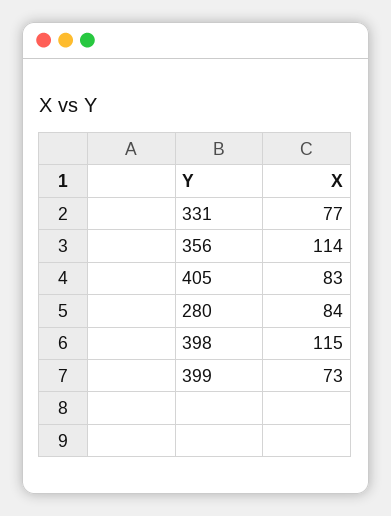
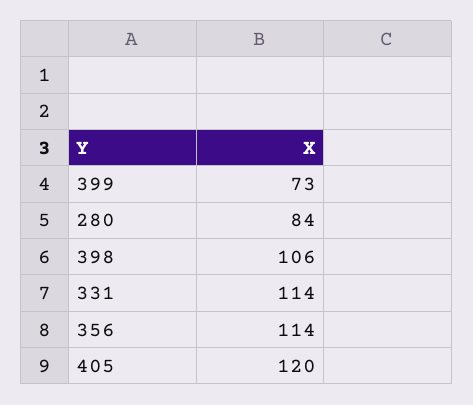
331: 77 -> 114
405: 83 -> 120
398: 115 -> 106

